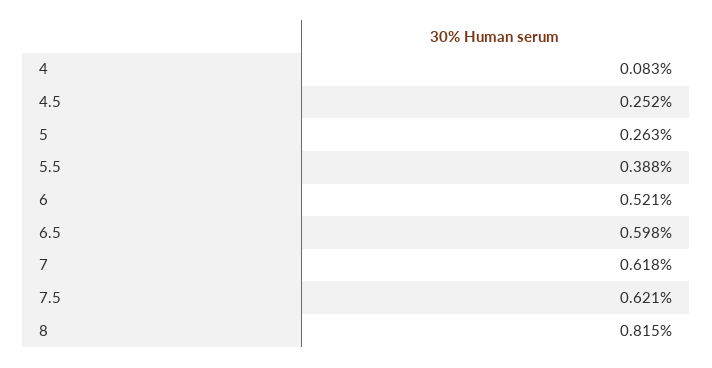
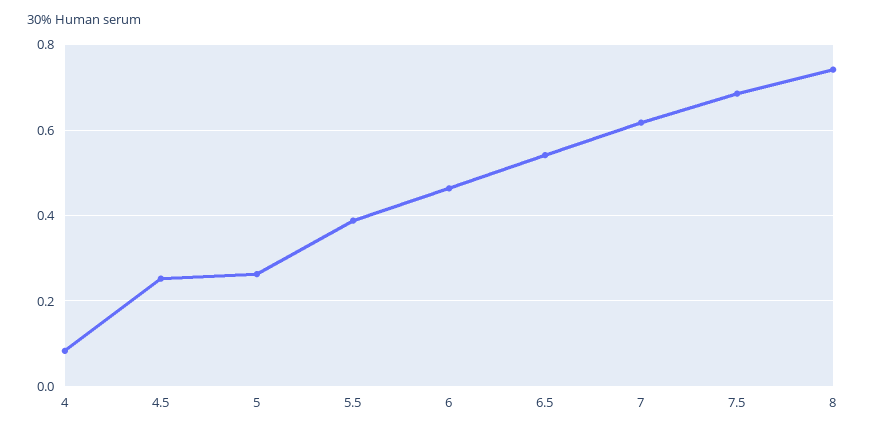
6: 0.521 -> 0.46
6.5: 0.598 -> 0.54
7.5: 0.621 -> 0.68
8: 0.815 -> 0.74

